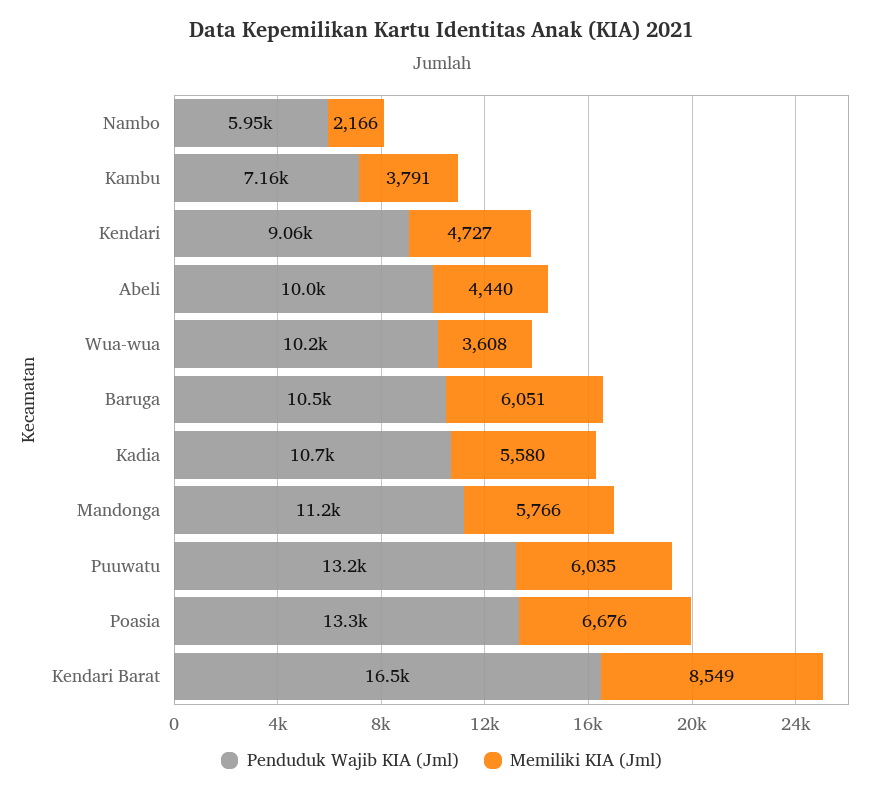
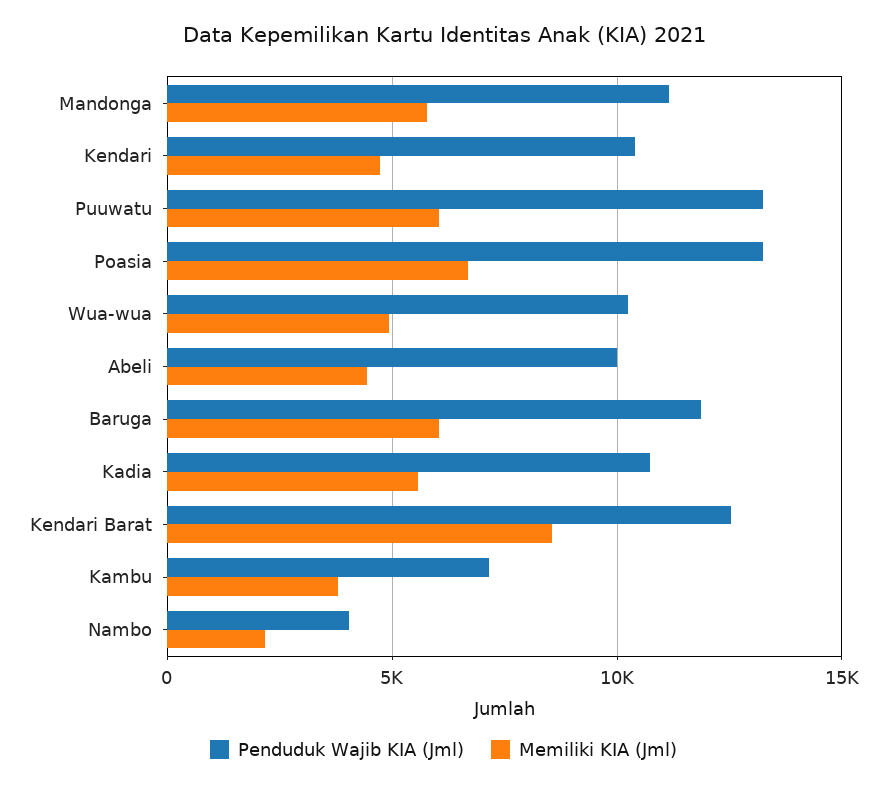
Penduduk Wajib KIA (Jml), Nambo: 5950 -> 4000
Penduduk Wajib KIA (Jml), Kendari: 9060 -> 10500
Memiliki KIA (Jml), Wua-wua: 3608 -> 5000
Penduduk Wajib KIA (Jml), Baruga: 10500 -> 12000
Penduduk Wajib KIA (Jml), Kendari Barat: 16500 -> 12500

